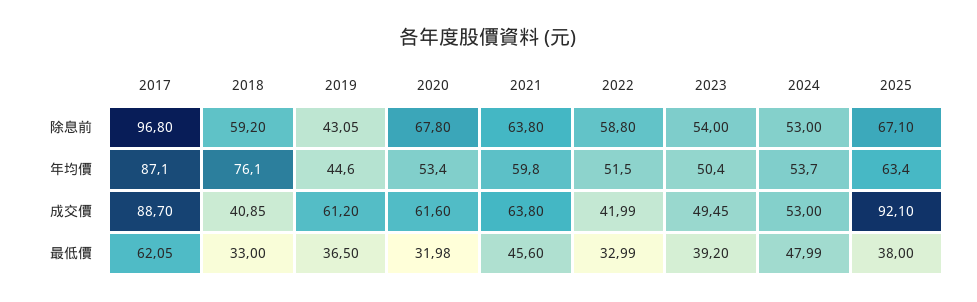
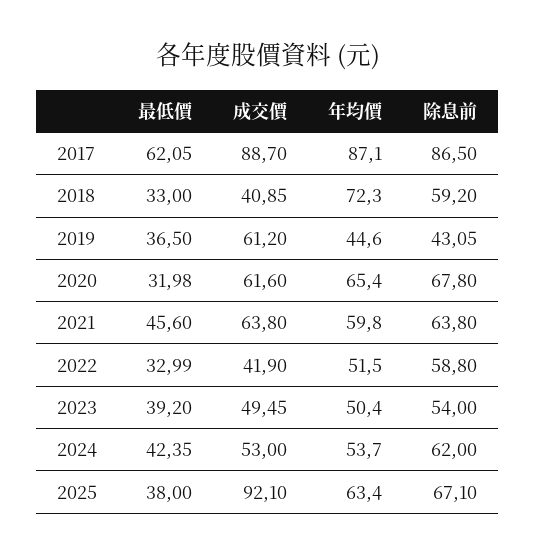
2017, 除息前: 96.8 -> 86.5
2024, 除息前: 53 -> 62
2018, 年均價: 76.1 -> 72.3
2020, 年均價: 53.4 -> 65.4
2022, 成交價: 41.99 -> 41.9
2024, 最低價: 47.99 -> 42.35

